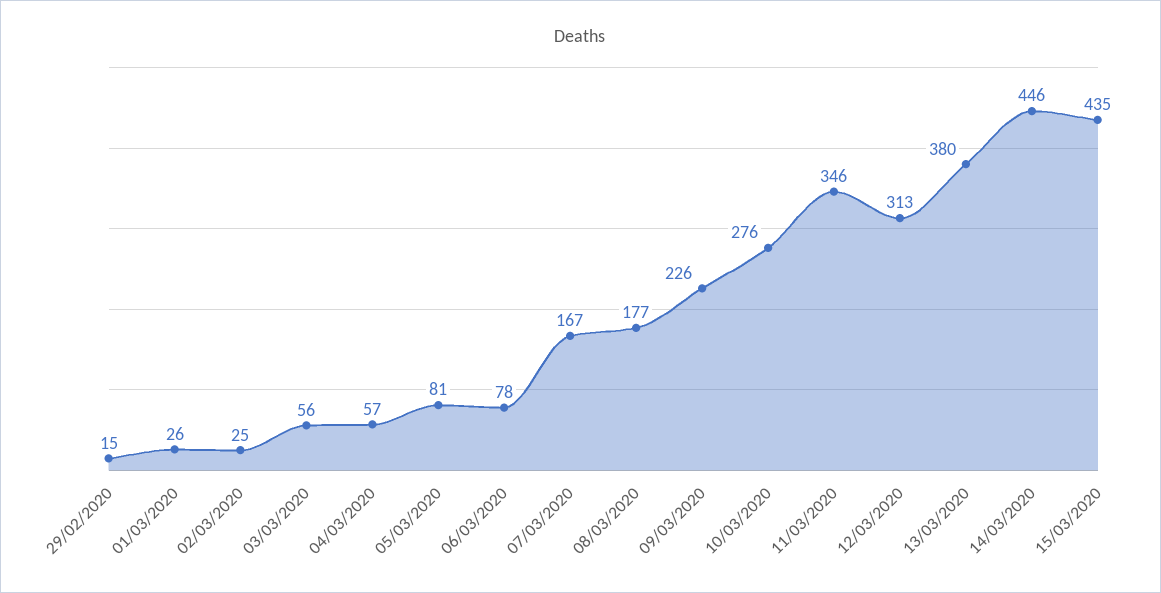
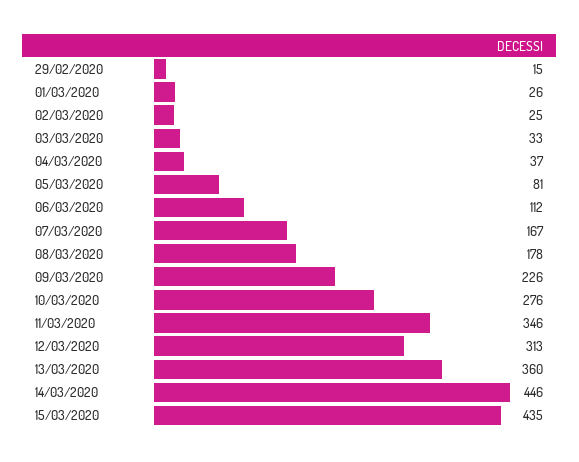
03/03/2020: 56 -> 33
04/03/2020: 57 -> 37
06/03/2020: 78 -> 112
08/03/2020: 177 -> 178
13/03/2020: 380 -> 360

